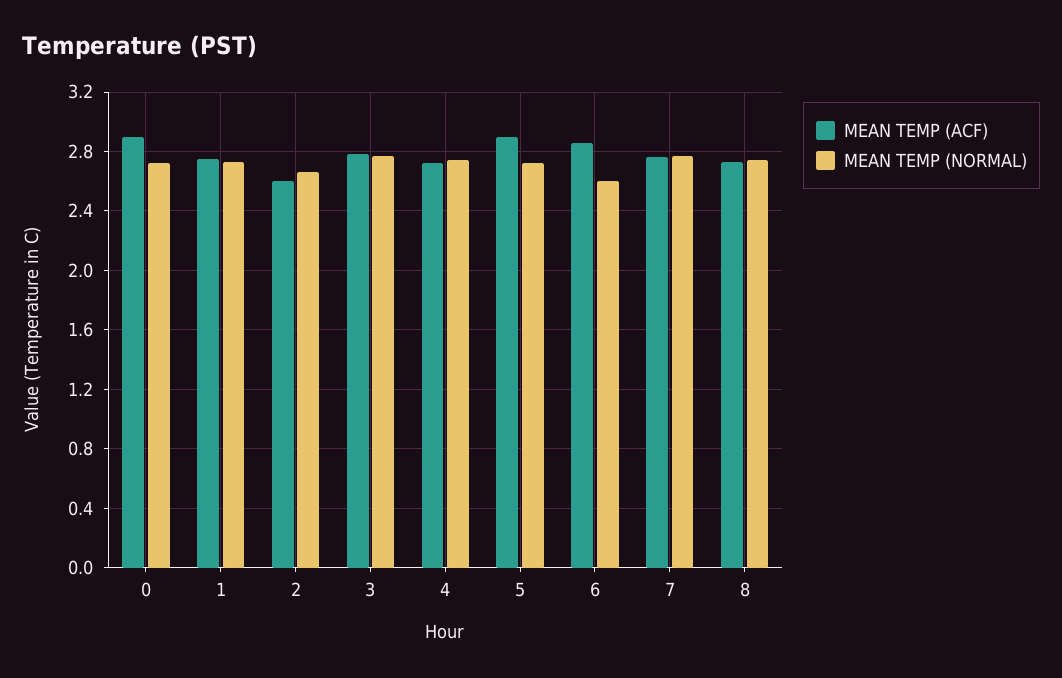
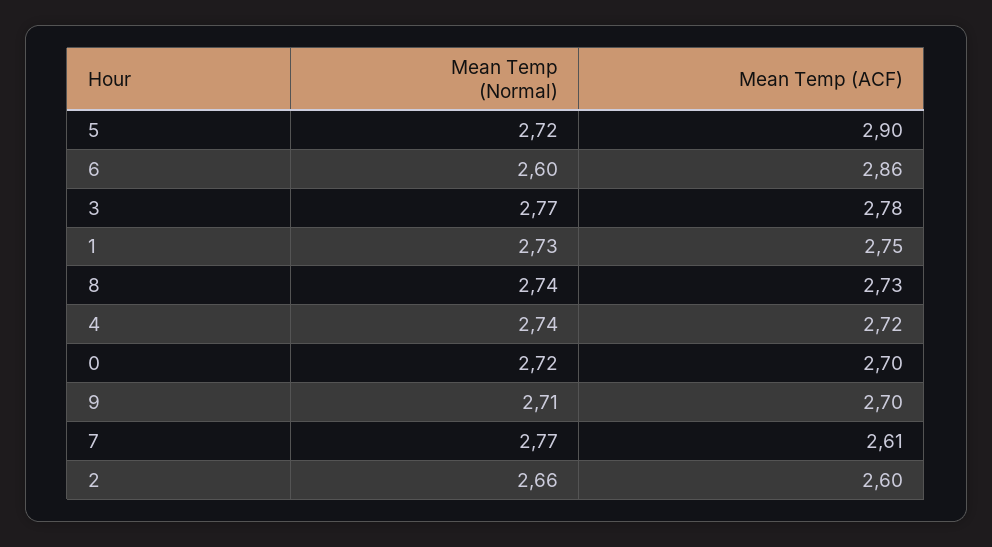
MEAN TEMP (ACF), 0: 2.9 -> 2.7
MEAN TEMP (ACF), 7: 2.75 -> 2.61
MEAN TEMP (NORMAL), 9: none -> 2.71
MEAN TEMP (ACF), 9: none -> 2.7

